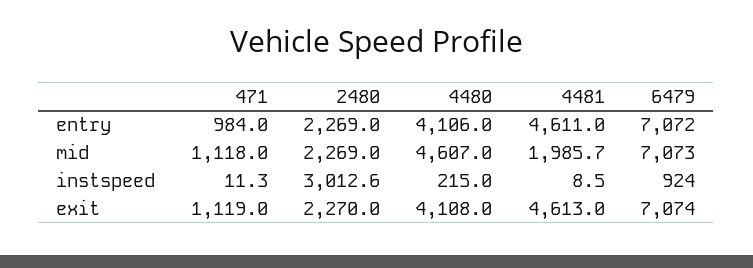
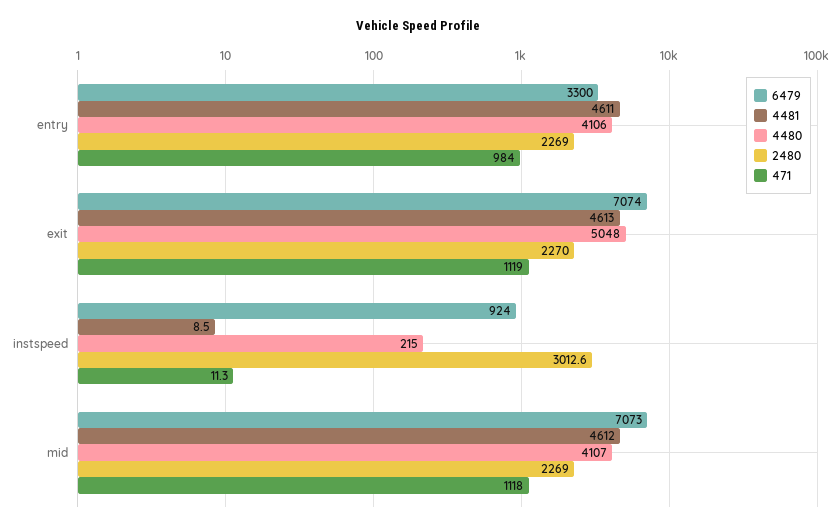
6479, entry: 7072 -> 3300
4480, mid: 4607 -> 4107
4481, mid: 1985.7 -> 4612
4480, exit: 4108 -> 5048

